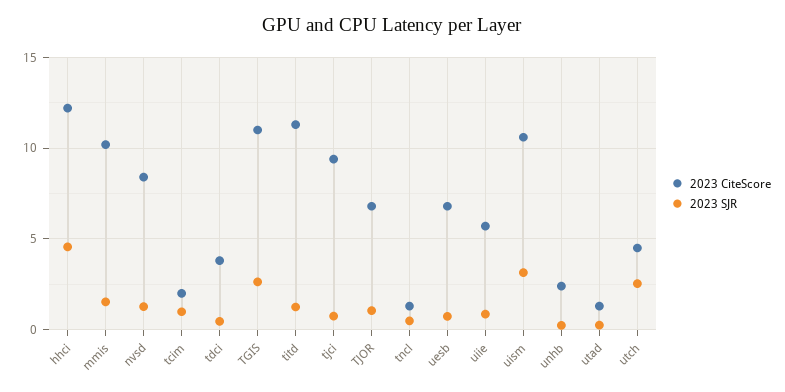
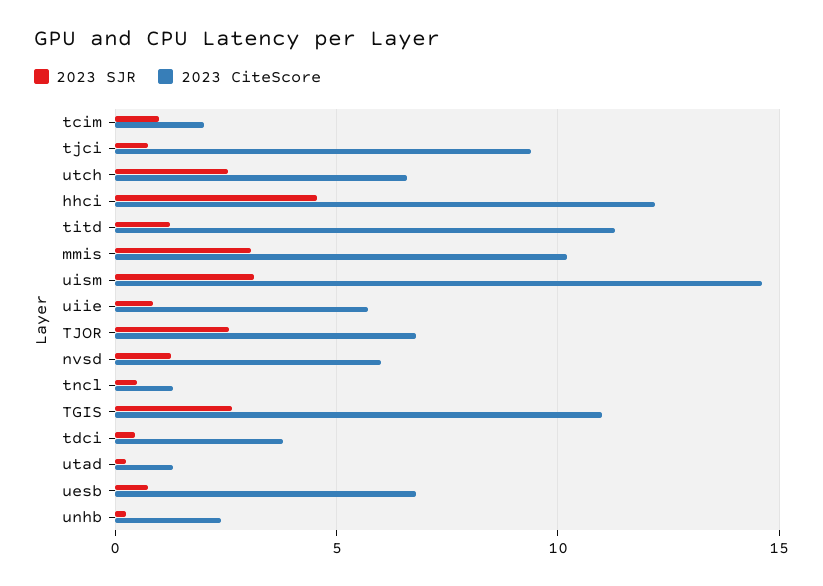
2023 SJR, mmis: 1.5 -> 3
2023 CiteScore, nvsd: 8.5 -> 6
2023 SJR, TJOR: 1 -> 2.5
2023 CiteScore, uism: 10.5 -> 14.5
2023 CiteScore, utch: 4.5 -> 6.5

